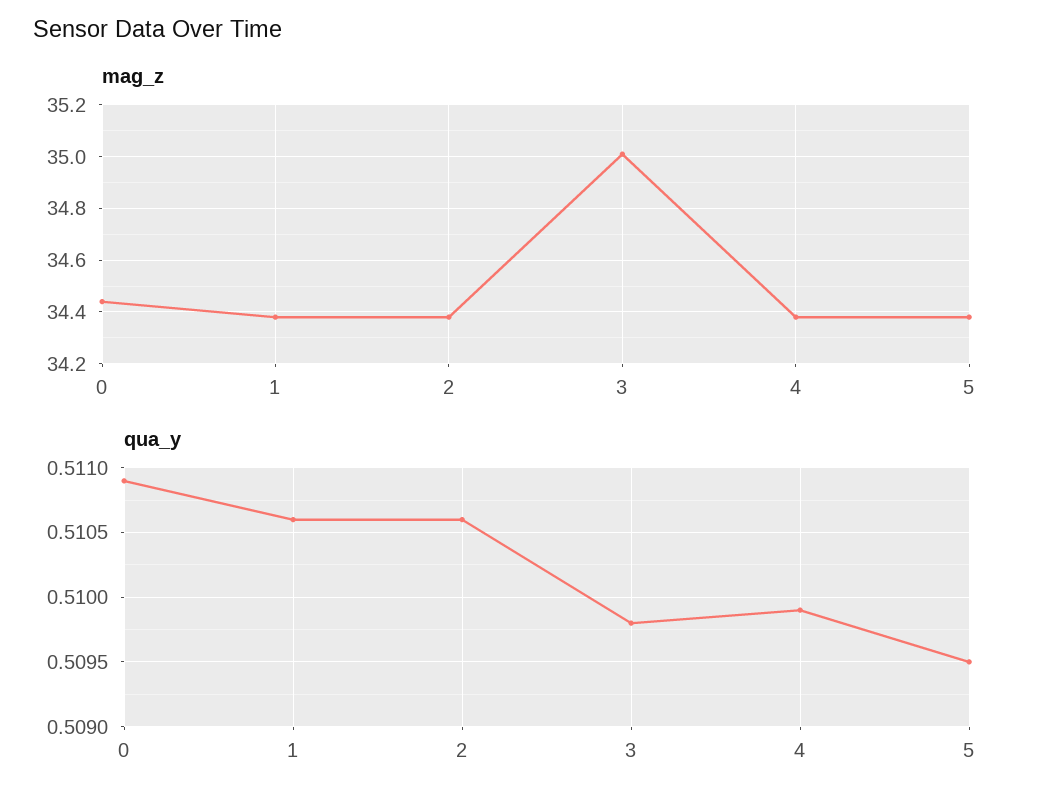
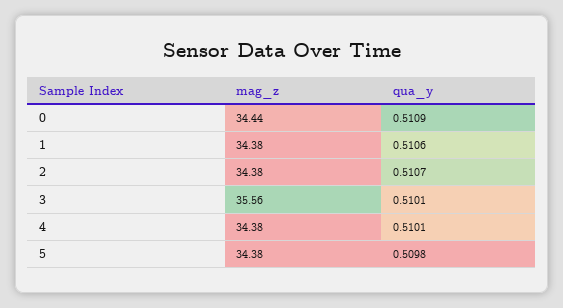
mag_z, 3: 35 -> 35.56
qua_y, 2: 0.5106 -> 0.5107
qua_y, 3: 0.5098 -> 0.5101
qua_y, 4: 0.5099 -> 0.5101
qua_y, 5: 0.5095 -> 0.5098

